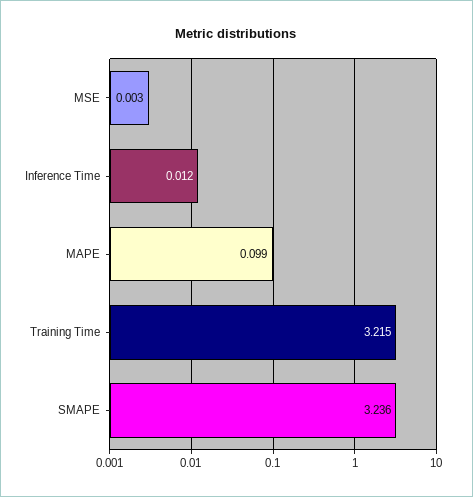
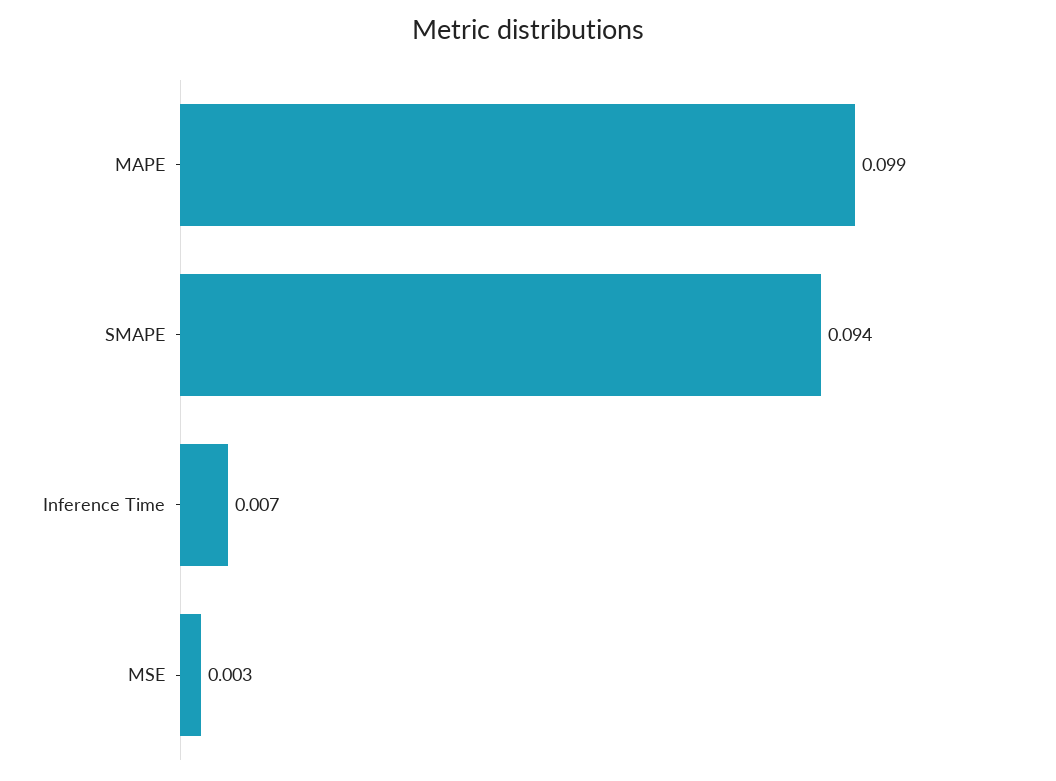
Inference Time: 0.012 -> 0.007
Training Time: 3.215 -> none
SMAPE: 3.236 -> 0.094

